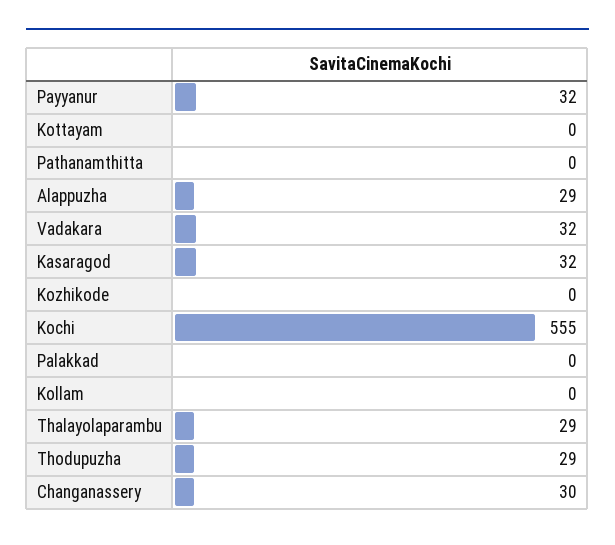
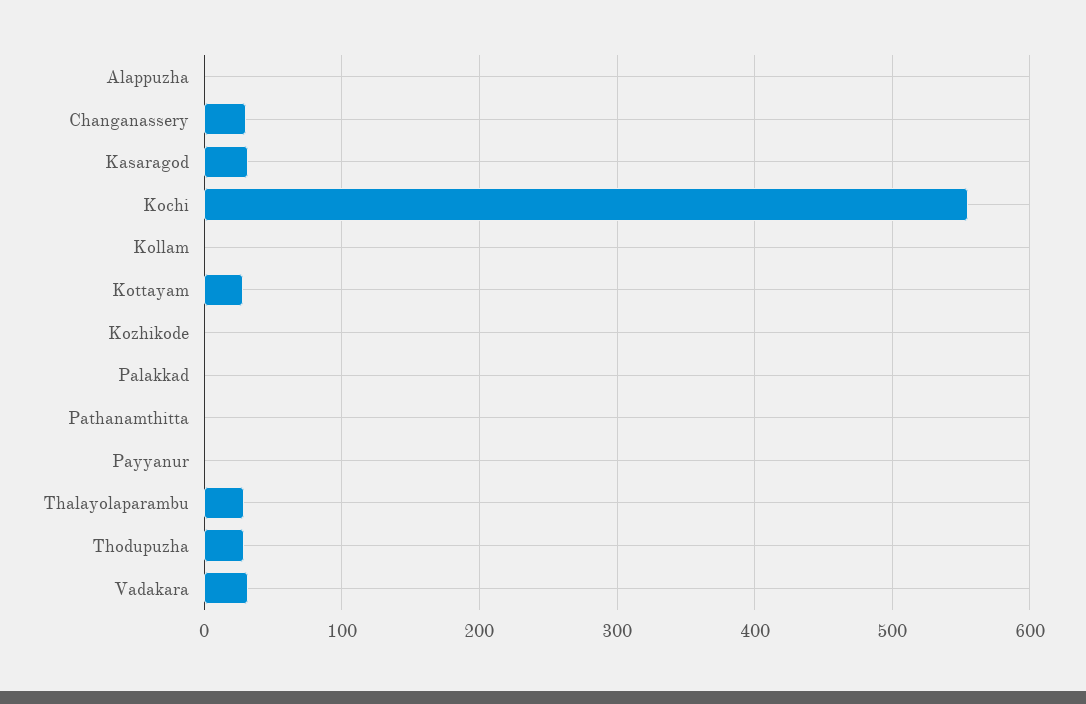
Payyanur: 32 -> 0
Kottayam: 0 -> 30
Alappuzha: 29 -> 0

